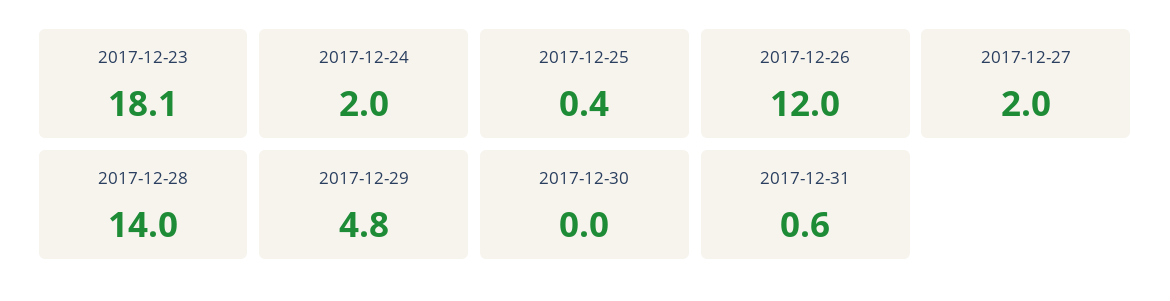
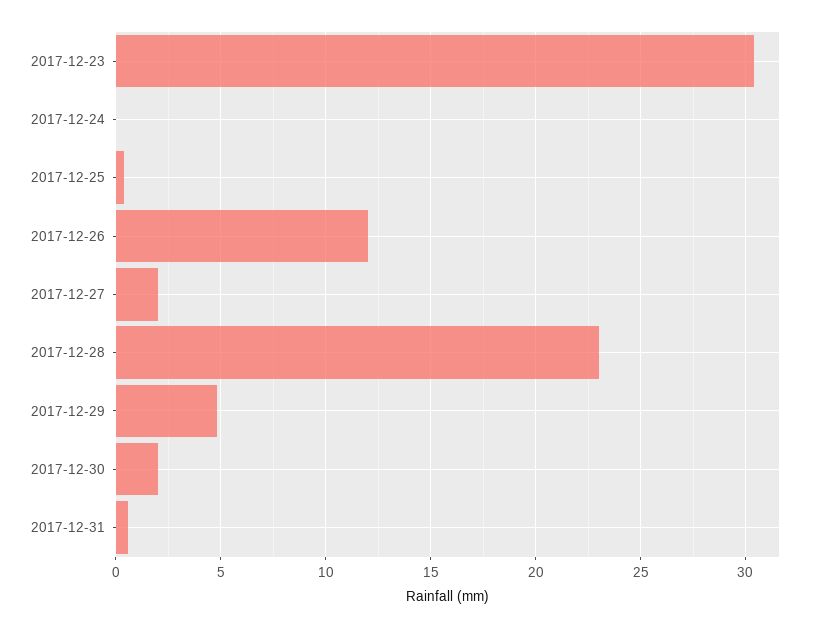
2017-12-23: 18.1 -> 30.5
2017-12-24: 2 -> 0
2017-12-28: 14 -> 23
2017-12-30: 0 -> 2

